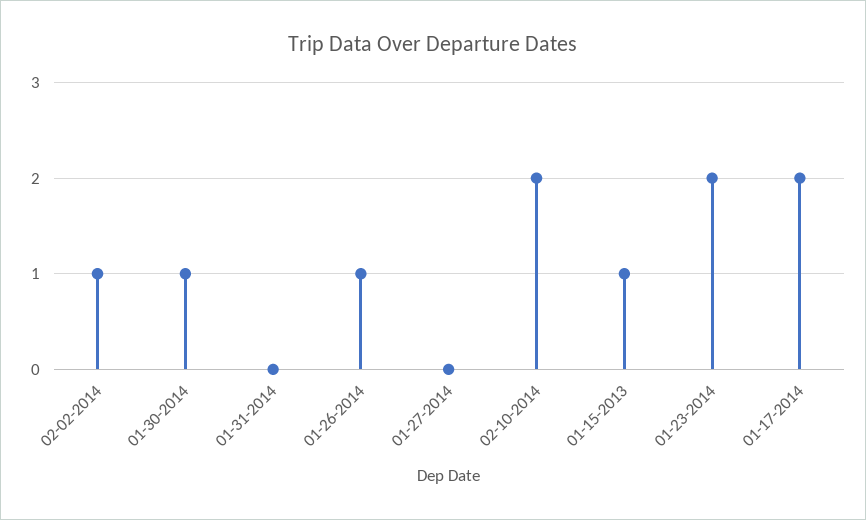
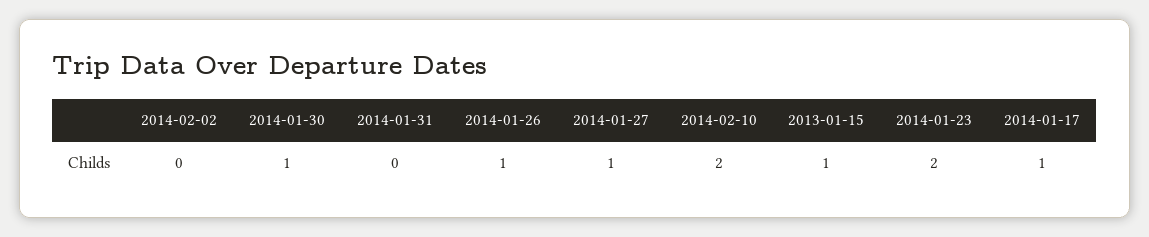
02-02-2014: 1 -> 0
01-27-2014: 0 -> 1
01-17-2014: 2 -> 1

